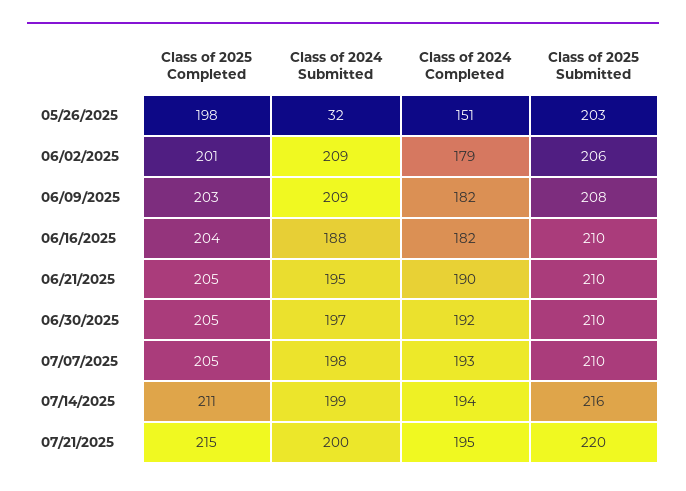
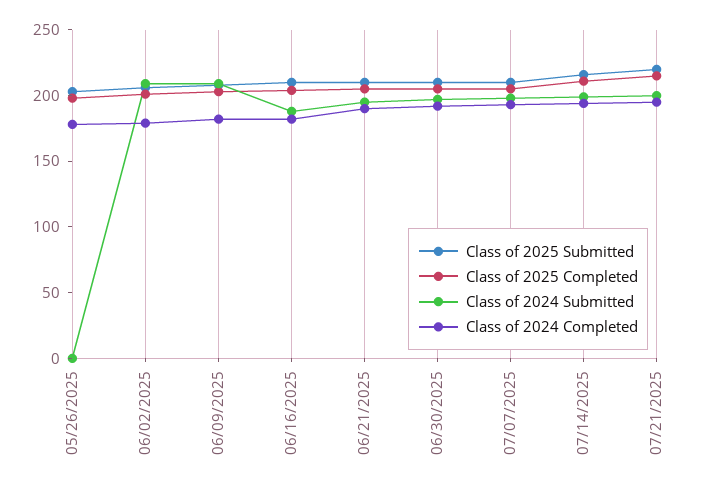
Class of 2024 Submitted, 05/26/2025: 32 -> 0
Class of 2024 Completed, 05/26/2025: 151 -> 180

